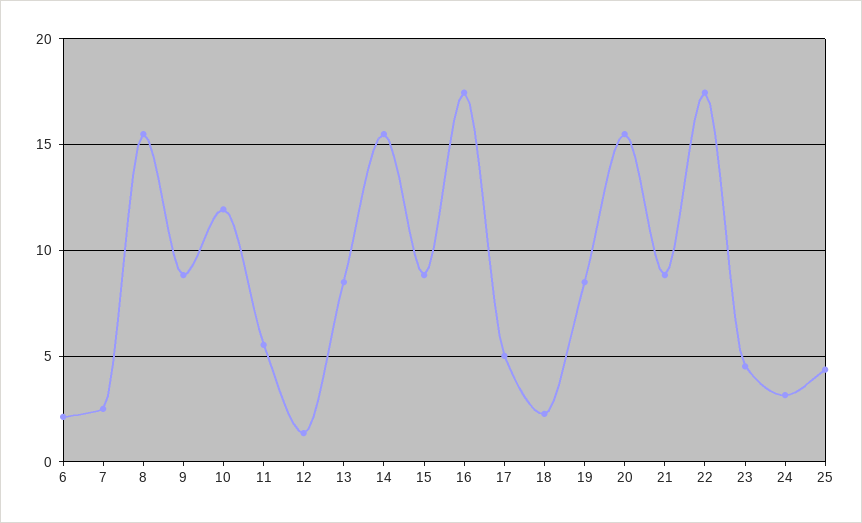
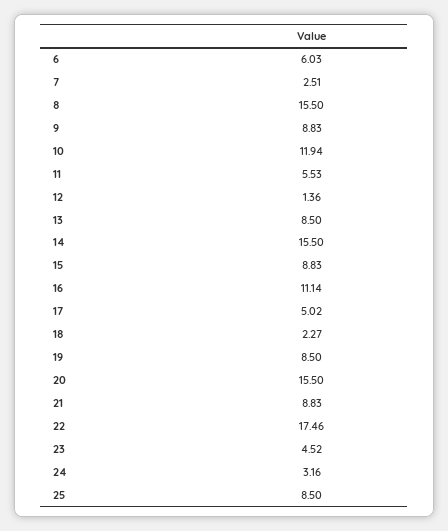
6: 2 -> 6.03
16: 17.5 -> 11.14
25: 4.5 -> 8.5

